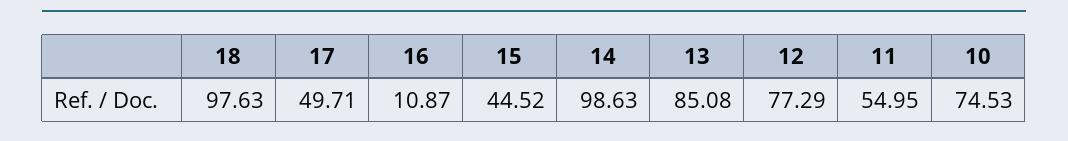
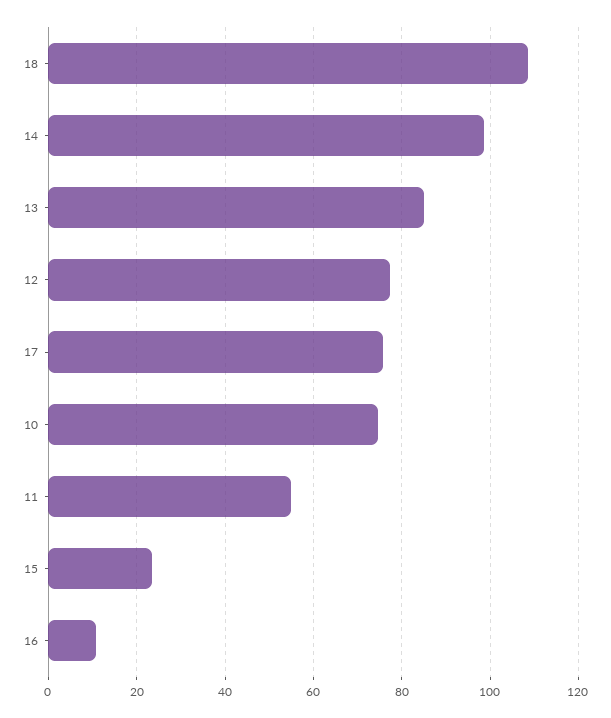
18: 97.63 -> 108
17: 49.71 -> 76
15: 44.52 -> 24

